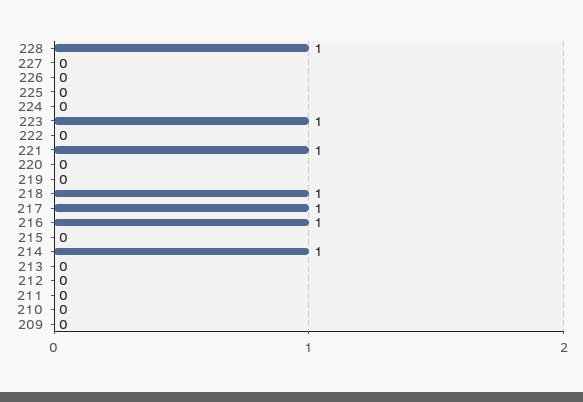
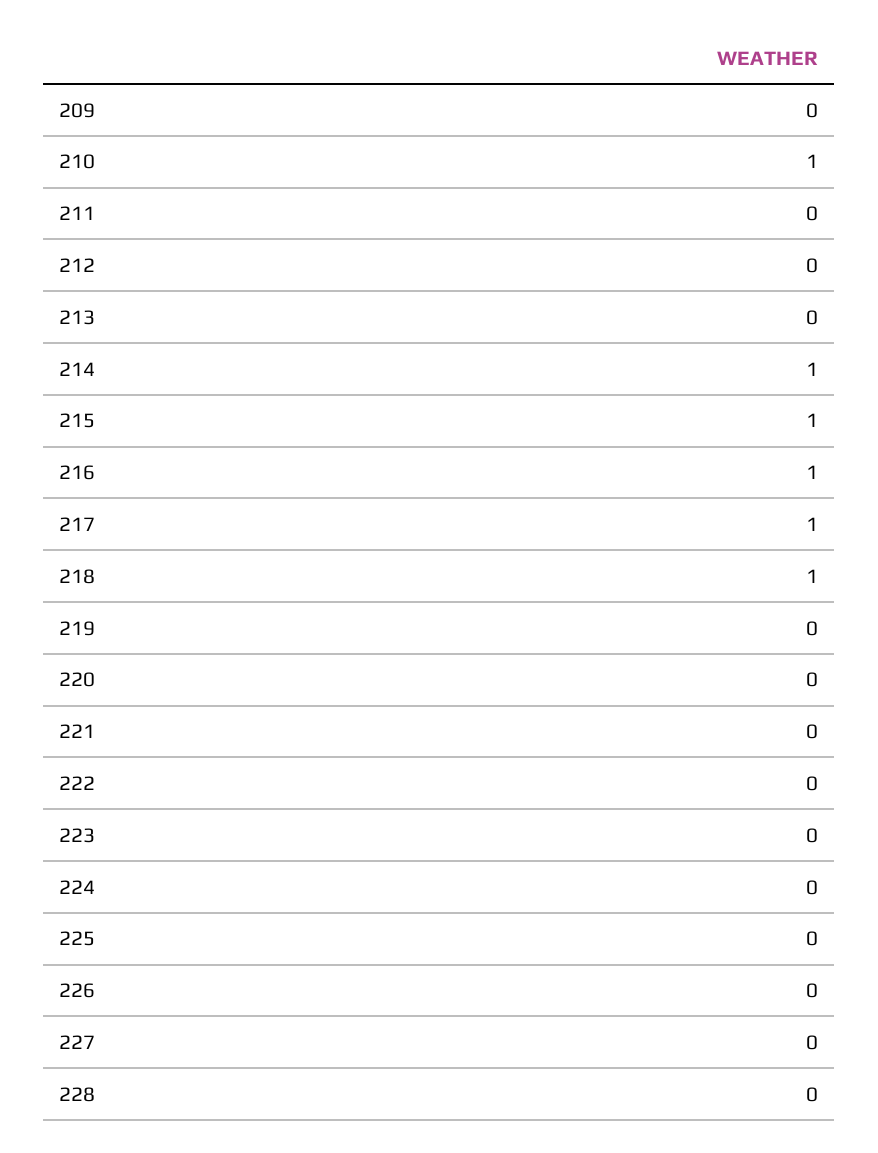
228: 1 -> 0
223: 1 -> 0
221: 1 -> 0
215: 0 -> 1
210: 0 -> 1

